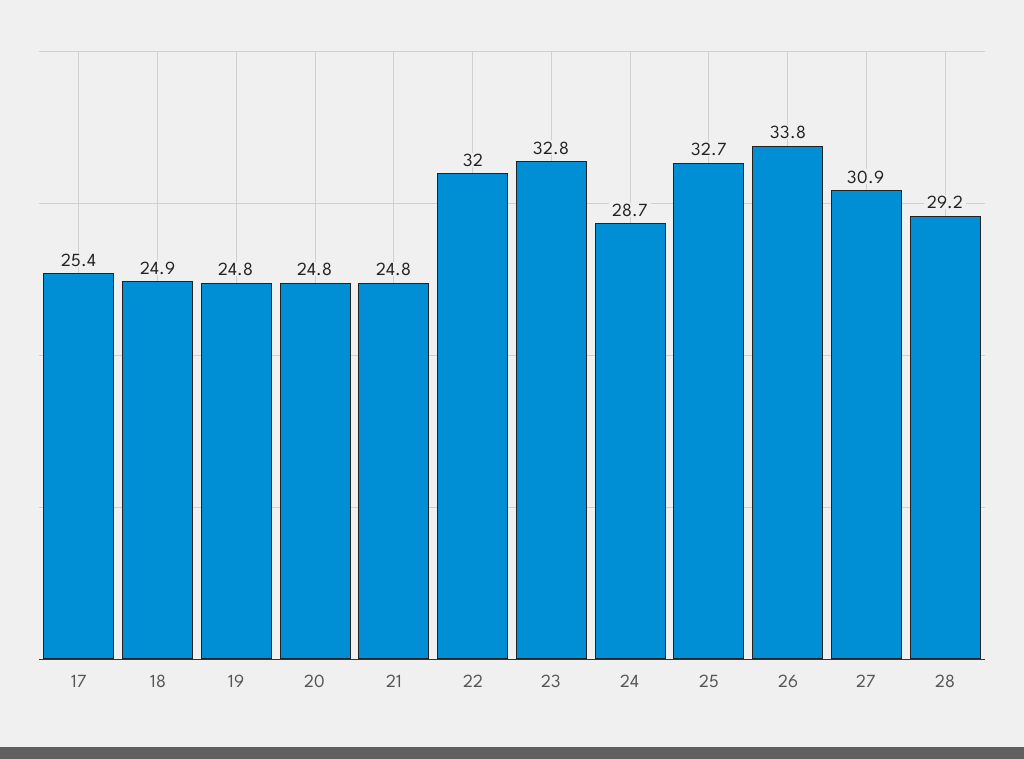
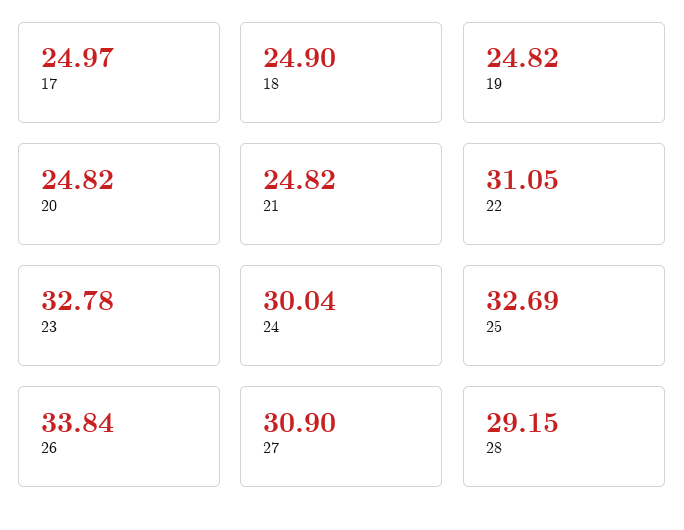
17: 25.4 -> 24.97
22: 32 -> 31.05
24: 28.7 -> 30.04

